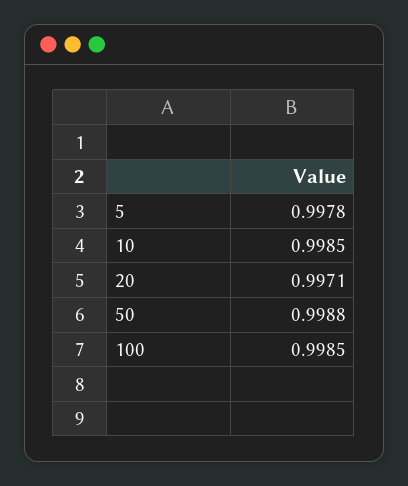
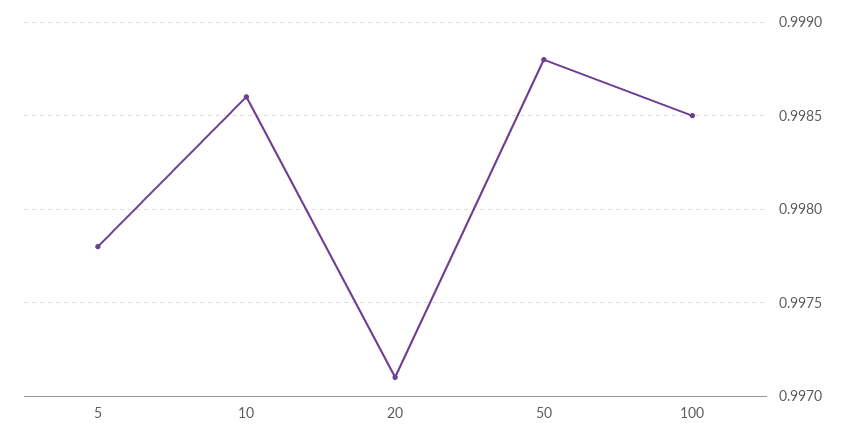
10: 0.9985 -> 0.9986

